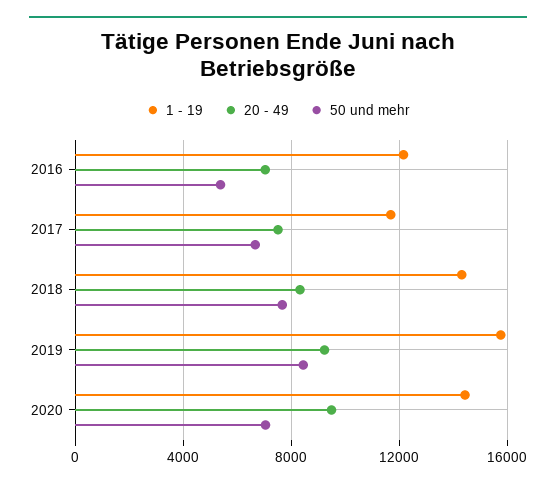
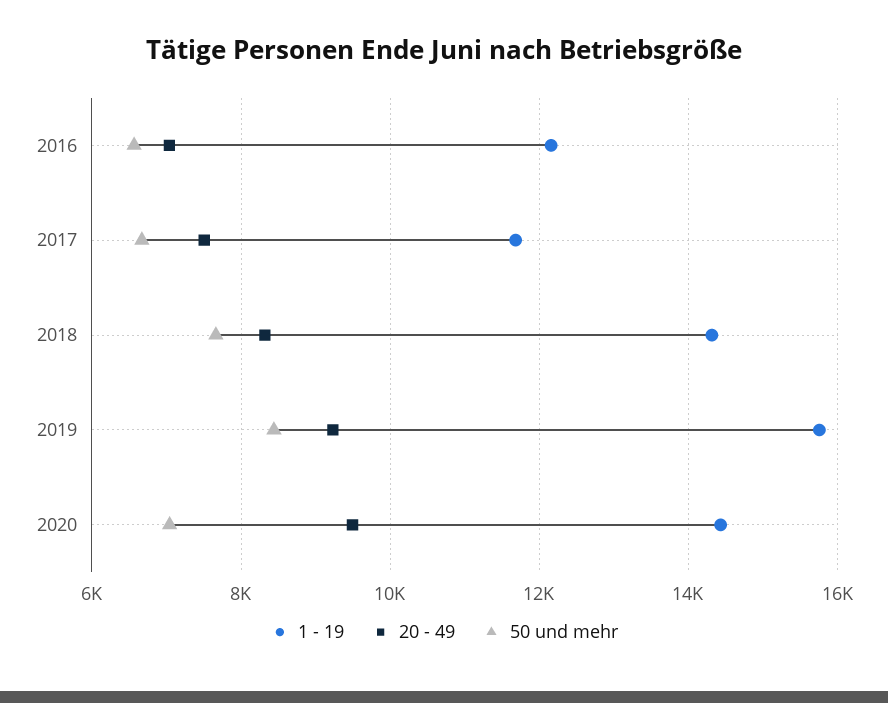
50 und mehr, 2016: 5500 -> 6600

